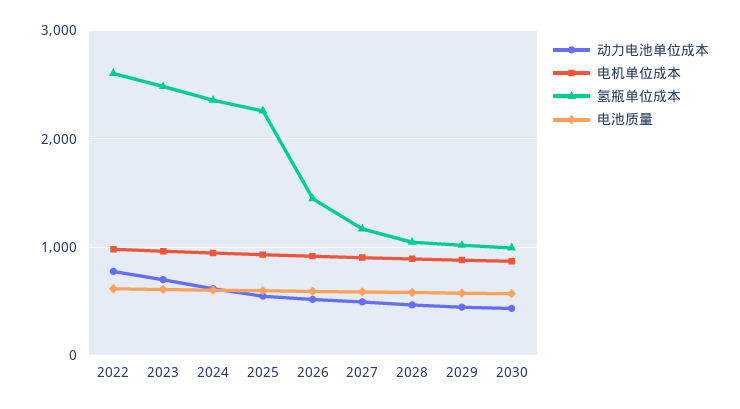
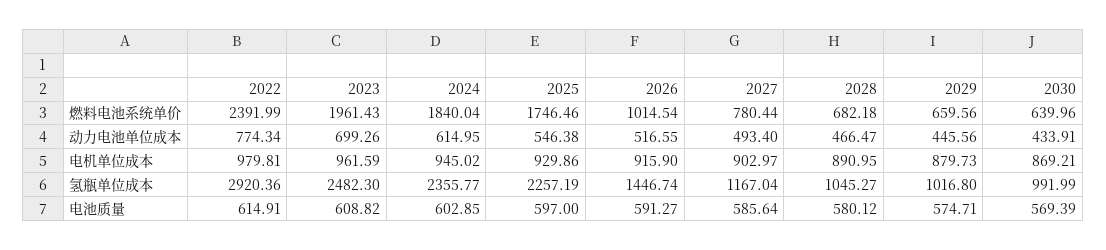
氢瓶单位成本, 2022: 2600 -> 2920.36
燃料电池系统单价, 2022: none -> 2391.99
燃料电池系统单价, 2023: none -> 1961.43
燃料电池系统单价, 2024: none -> 1840.04
燃料电池系统单价, 2025: none -> 1746.46
燃料电池系统单价, 2026: none -> 1014.54
燃料电池系统单价, 2027: none -> 780.44
燃料电池系统单价, 2028: none -> 682.18
燃料电池系统单价, 2029: none -> 659.56
燃料电池系统单价, 2030: none -> 639.96

